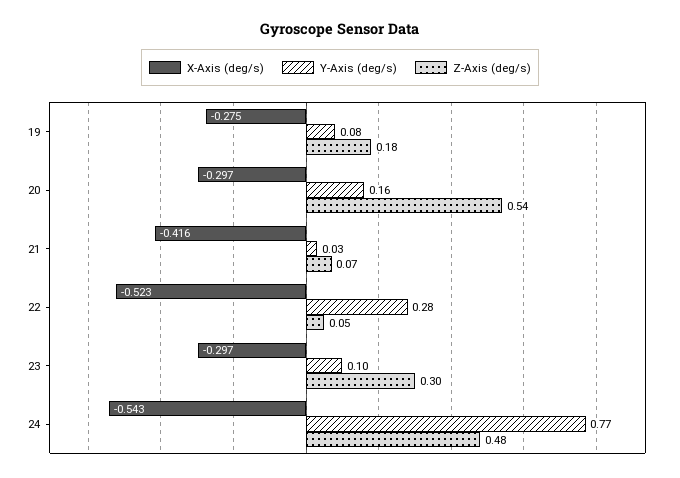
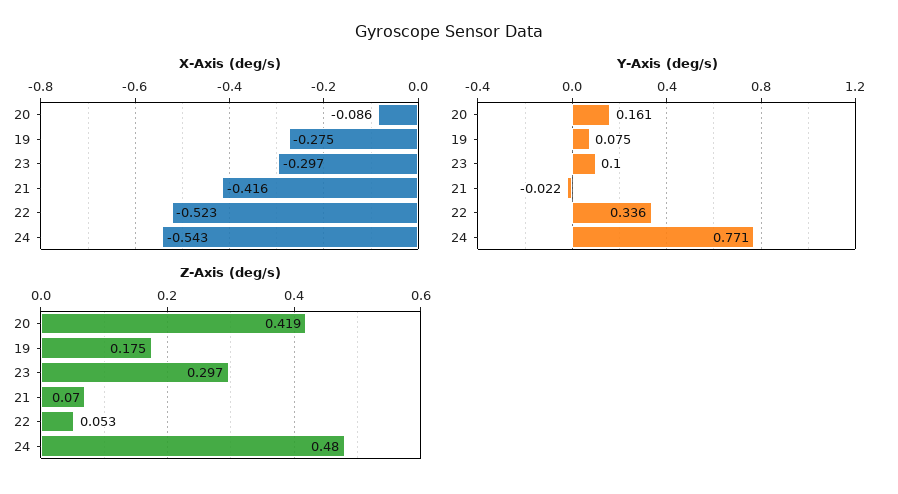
X-Axis (deg/s), 20: -0.297 -> -0.086
Z-Axis (deg/s), 20: 0.54 -> 0.419
Y-Axis (deg/s), 21: 0.03 -> -0.022
Y-Axis (deg/s), 22: 0.28 -> 0.336

